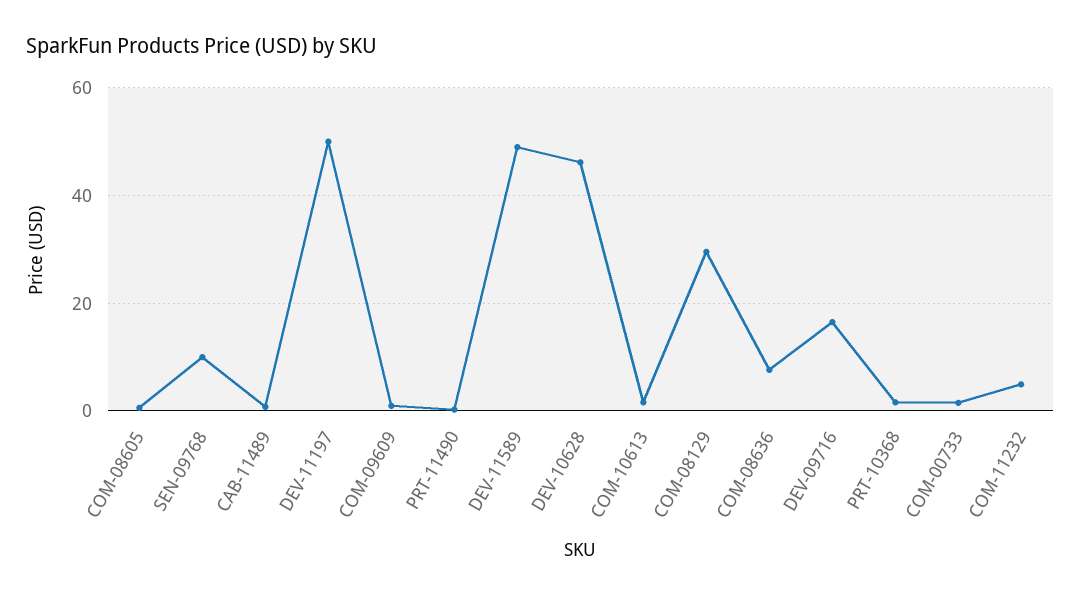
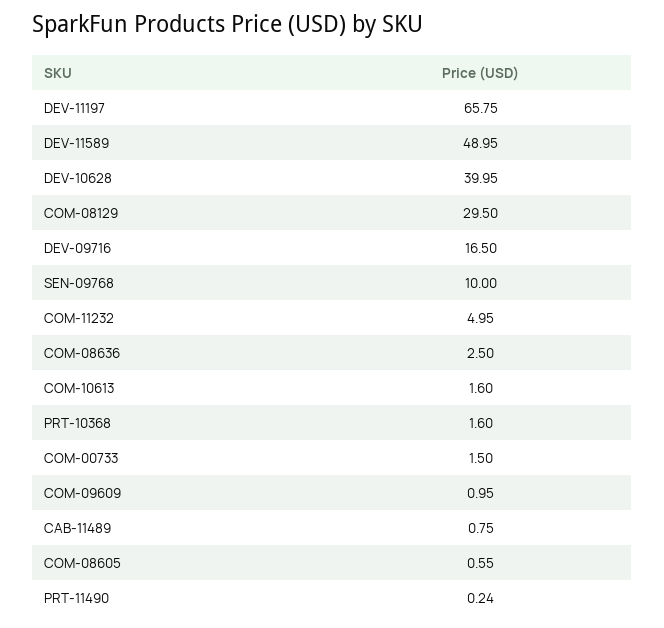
DEV-11197: 50 -> 65.75
DEV-10628: 46 -> 39.95
COM-08636: 8 -> 2.5

